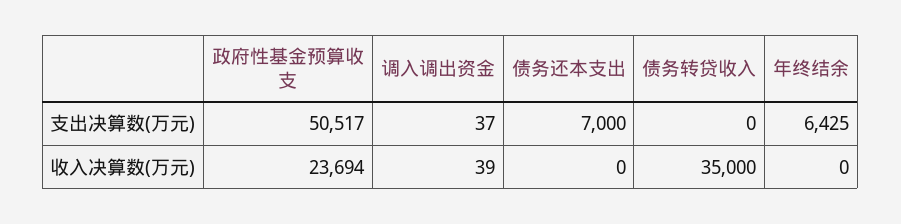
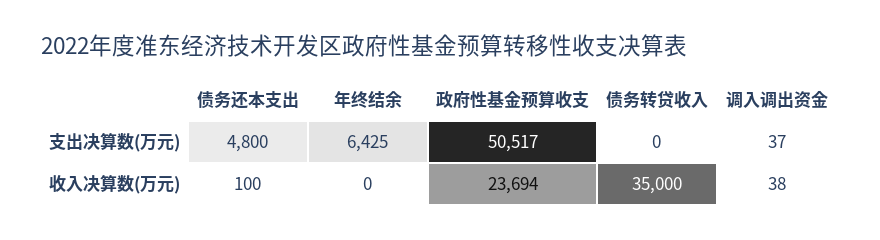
债务还本支出, 支出决算数(万元): 7000 -> 4800
调入调出资金, 收入决算数(万元): 39 -> 38
债务还本支出, 收入决算数(万元): 0 -> 100

